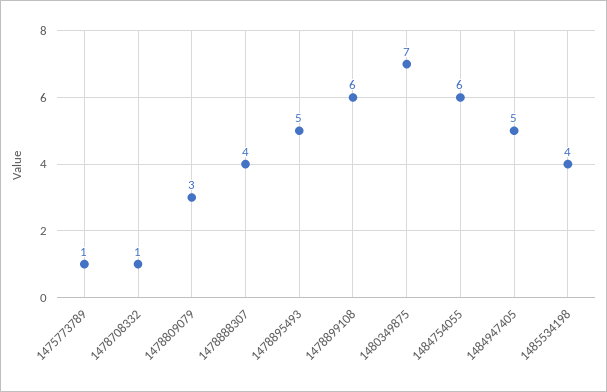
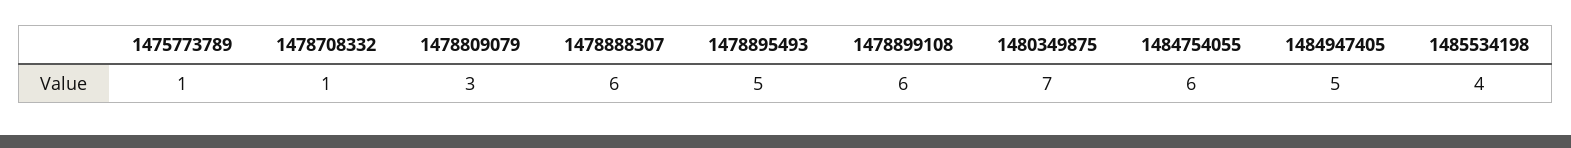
1478888307: 4 -> 6

